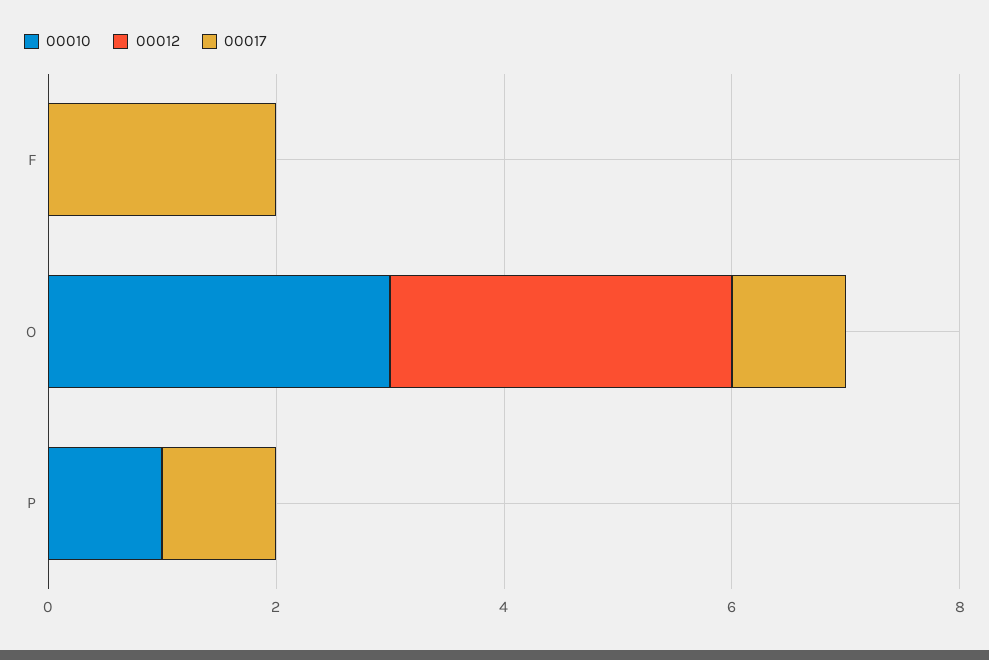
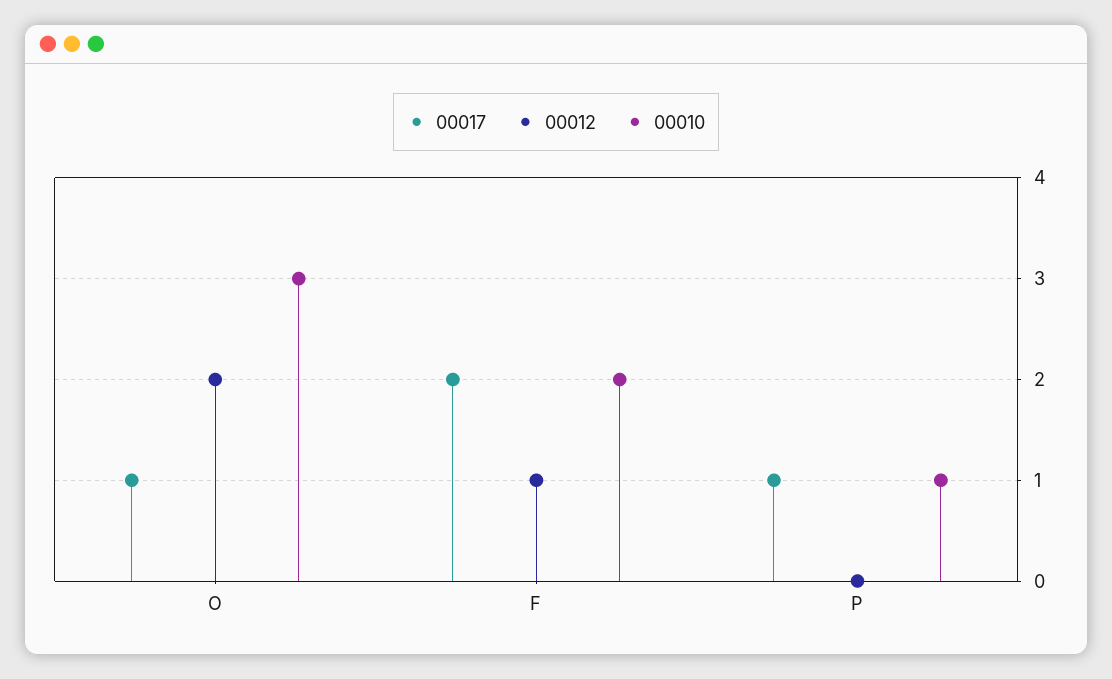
00010, F: 0 -> 2
00012, F: 0 -> 1
00012, O: 3 -> 2

